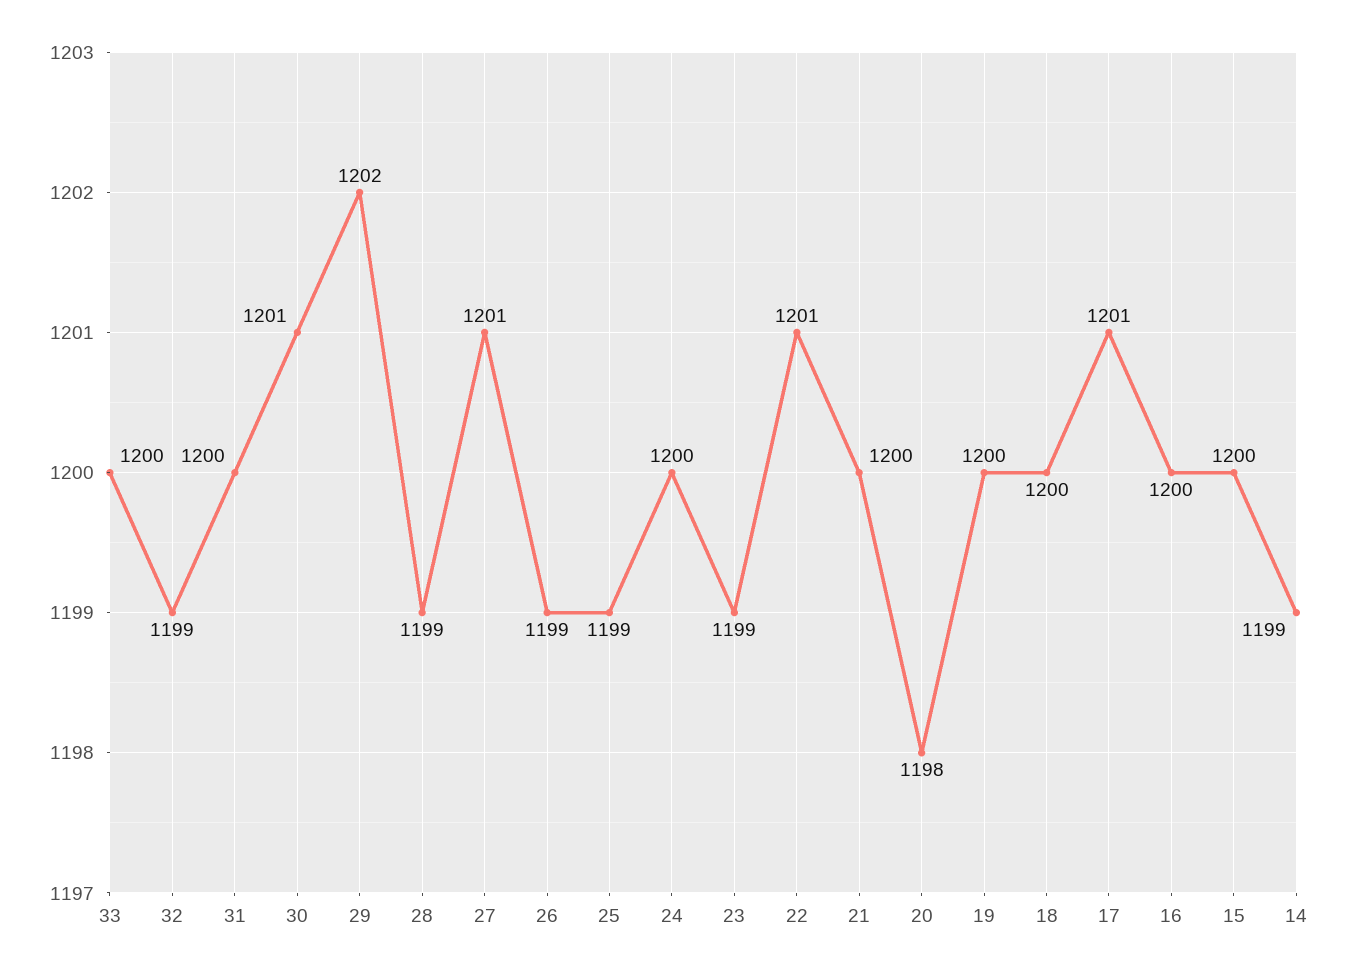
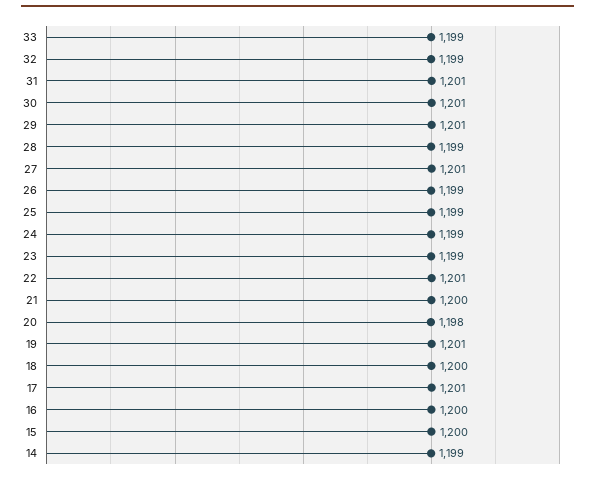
33: 1200 -> 1199
31: 1200 -> 1201
29: 1202 -> 1201
24: 1200 -> 1199
19: 1200 -> 1201

